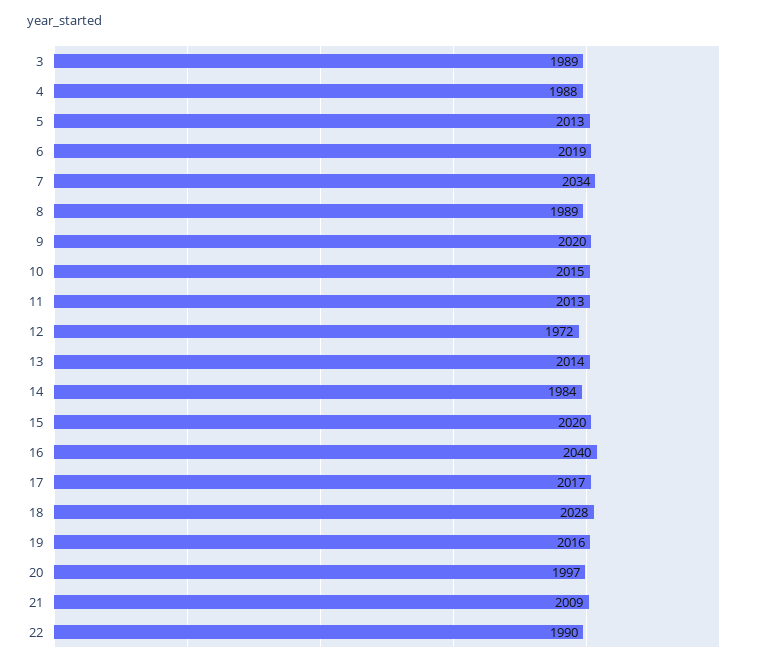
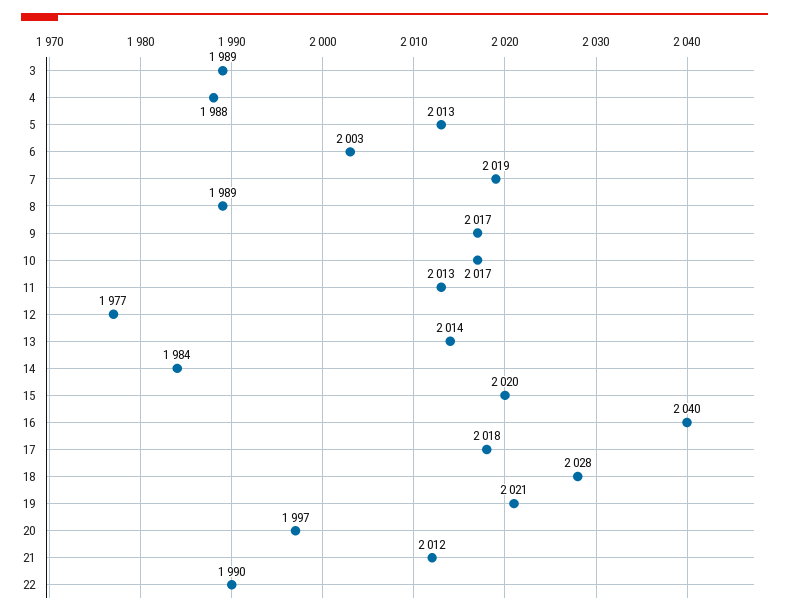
6: 2019 -> 2003
7: 2034 -> 2019
9: 2020 -> 2017
10: 2015 -> 2017
12: 1972 -> 1977
17: 2017 -> 2018
19: 2016 -> 2021
21: 2009 -> 2012

